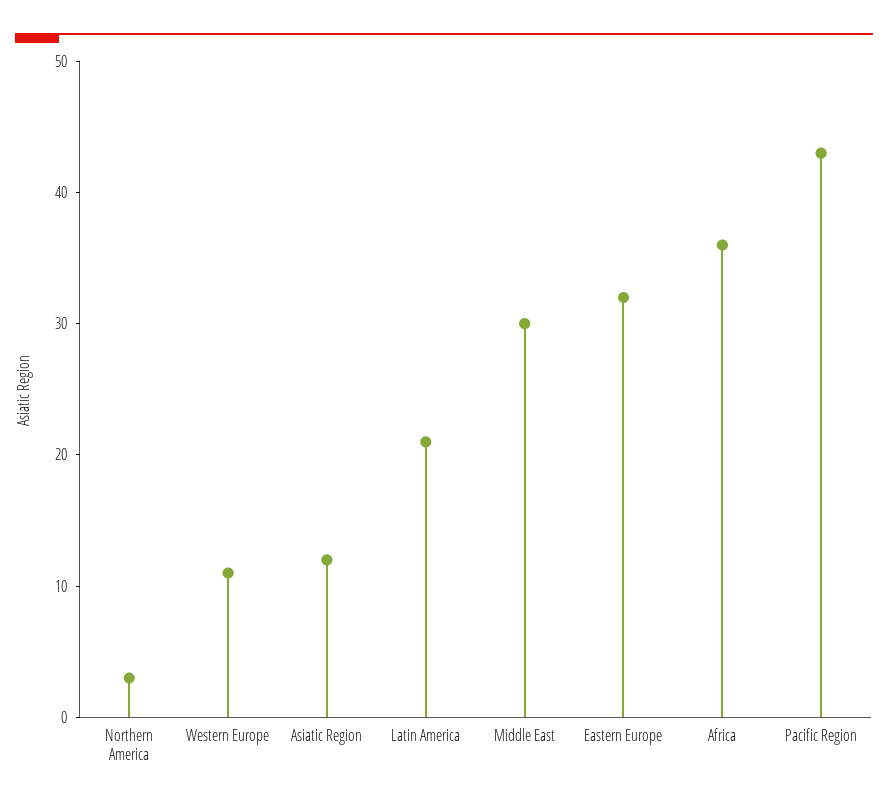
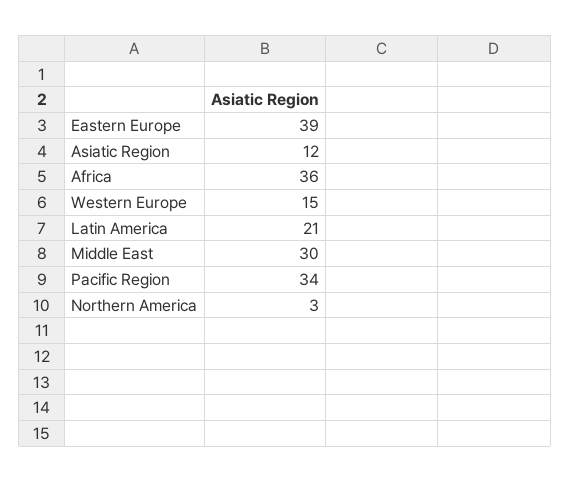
Western Europe: 11 -> 15
Eastern Europe: 32 -> 39
Pacific Region: 43 -> 34

